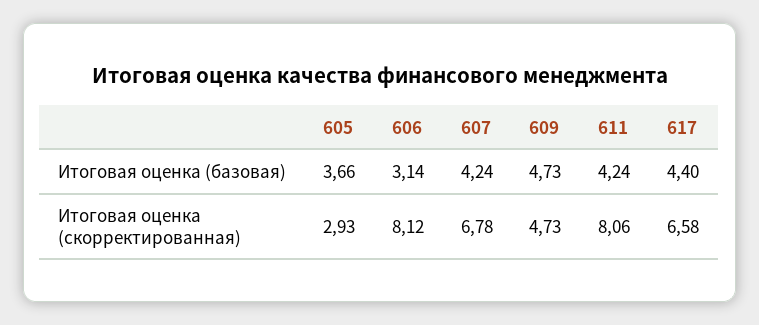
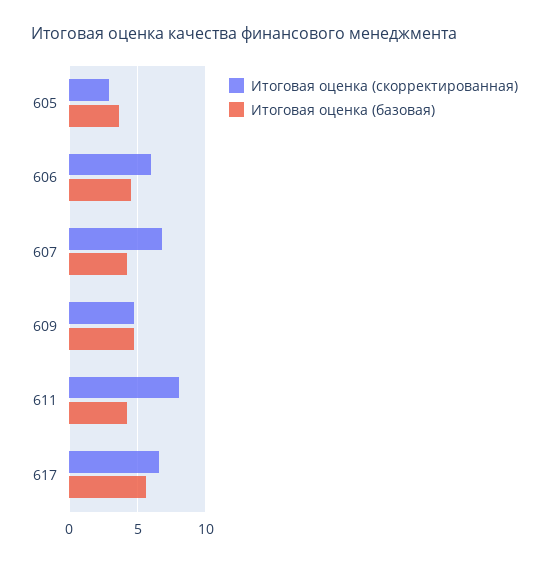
Итоговая оценка (базовая), 606: 3.14 -> 4.5
Итоговая оценка (базовая), 617: 4.4 -> 5.5
Итоговая оценка (скорректированная), 606: 8.12 -> 6

